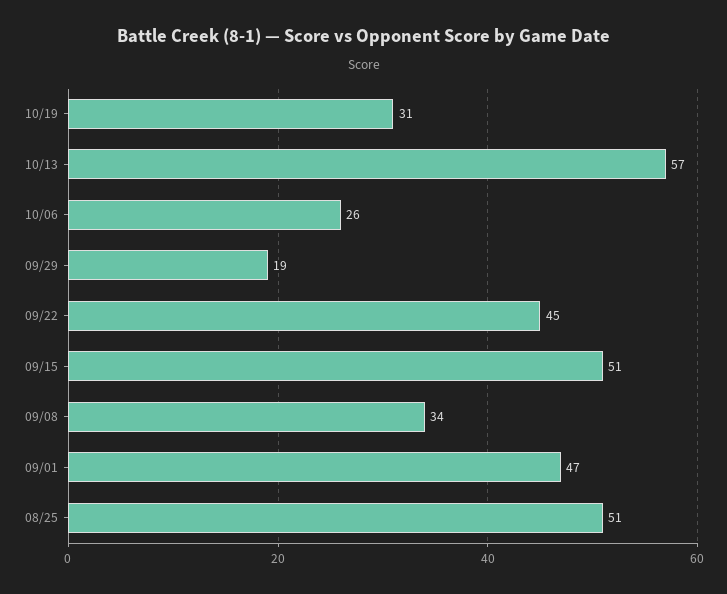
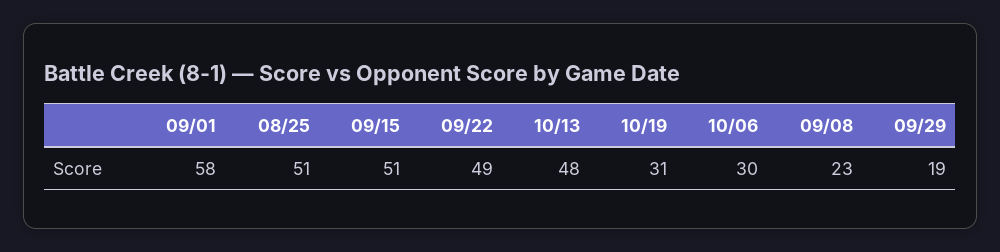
10/13: 57 -> 48
10/06: 26 -> 30
09/22: 45 -> 49
09/08: 34 -> 23
09/01: 47 -> 58

